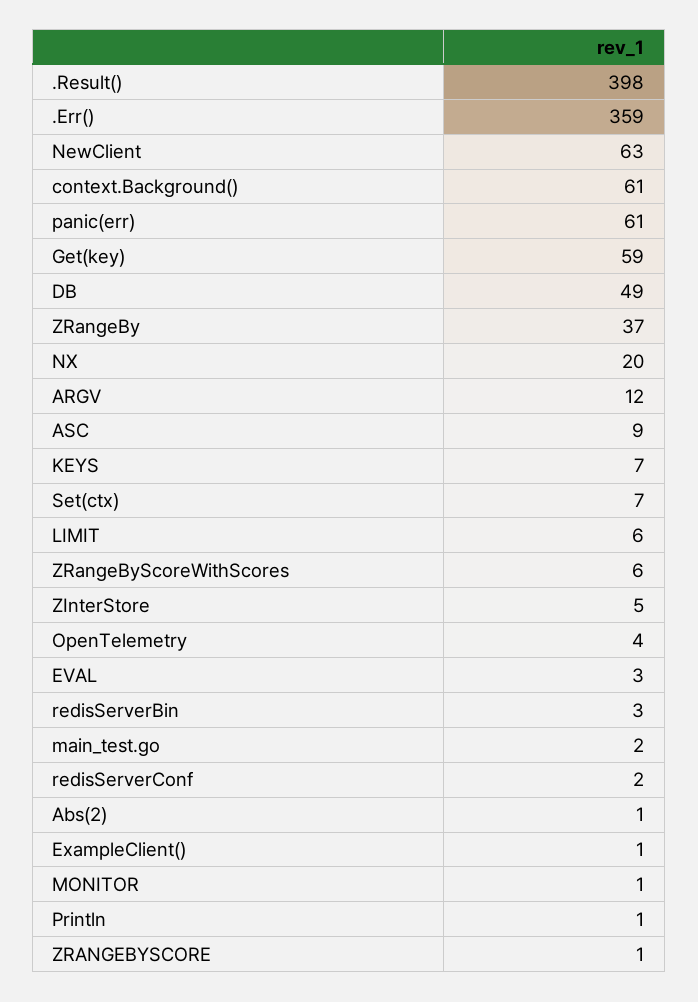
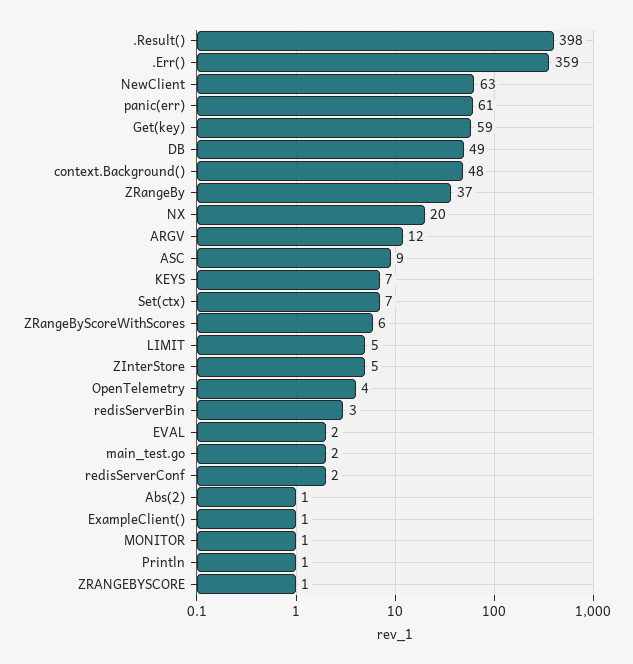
context.Background(): 61 -> 48
LIMIT: 6 -> 5
EVAL: 3 -> 2

